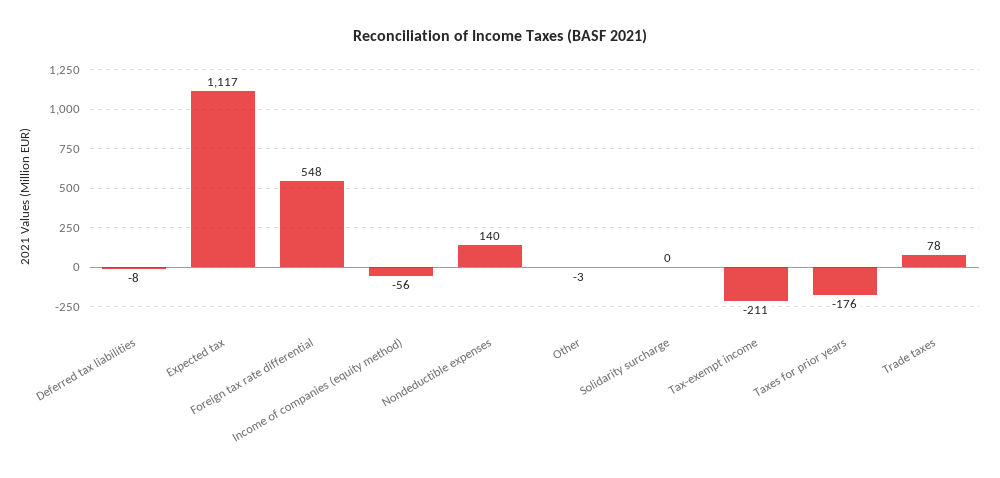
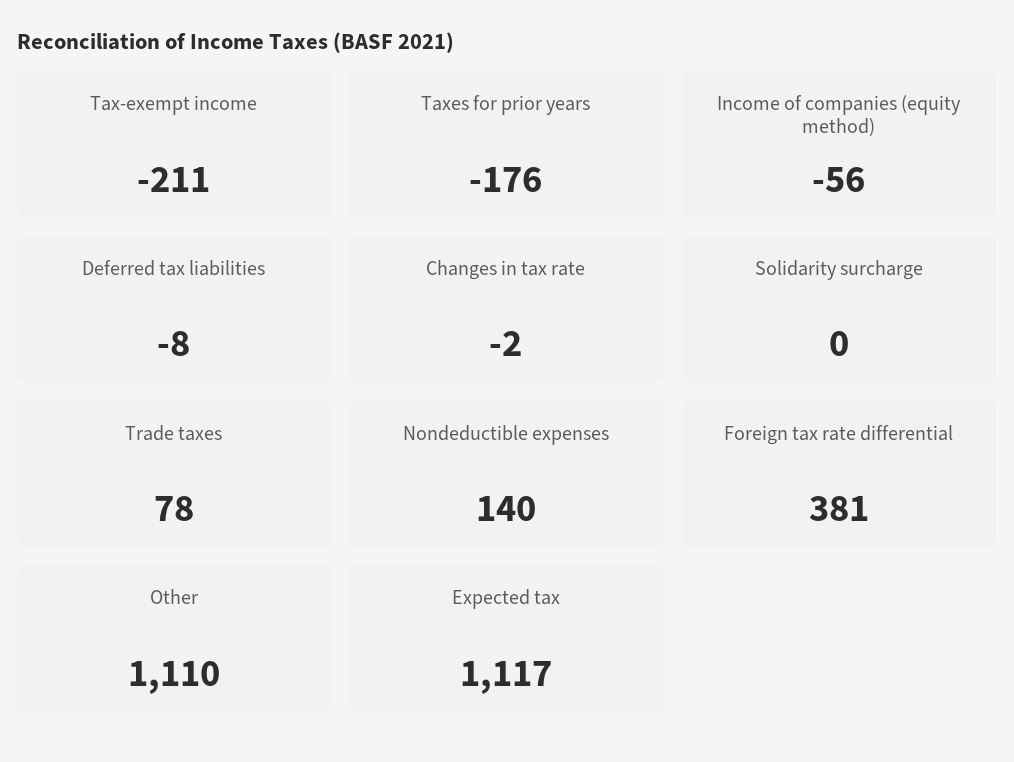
Foreign tax rate differential: 548 -> 381
Other: -3 -> 1110
Changes in tax rate: none -> -2

